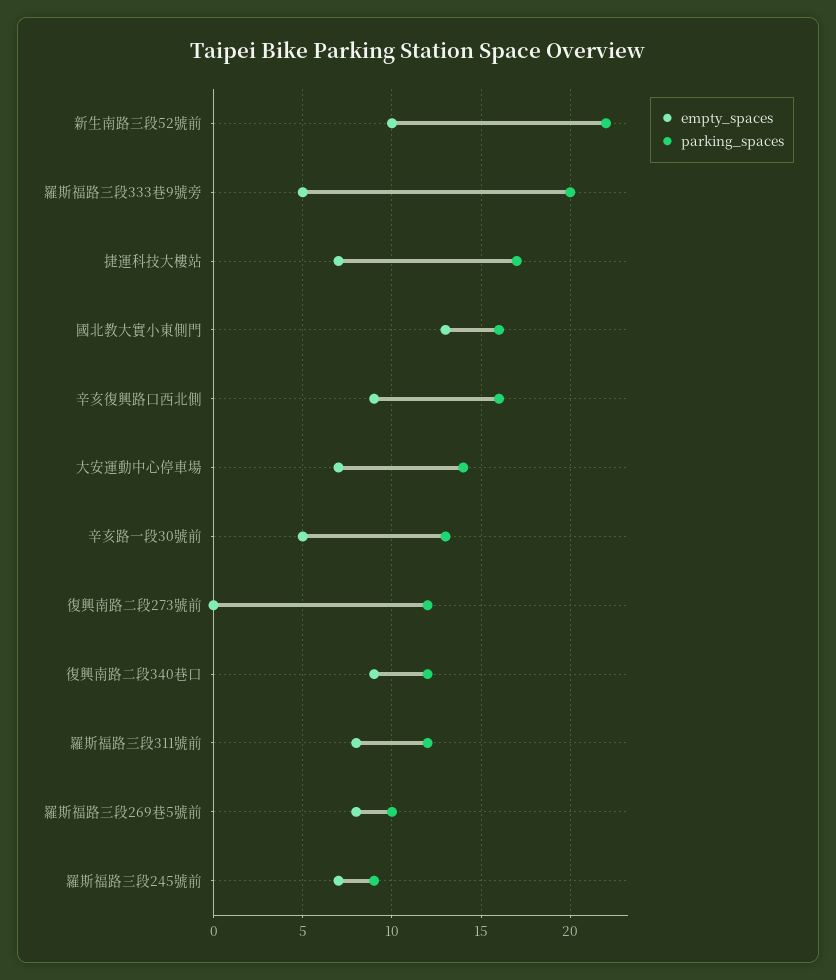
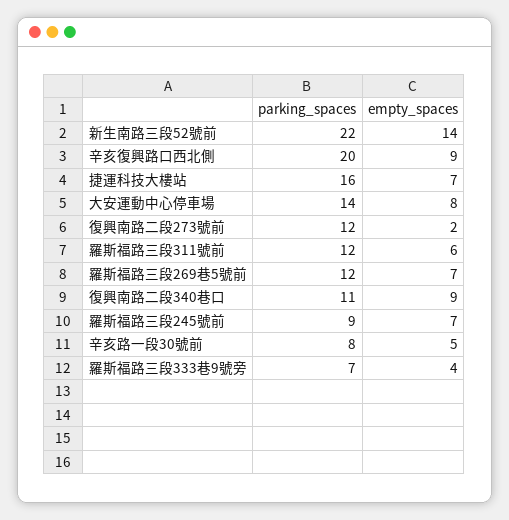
empty_spaces, 新生南路三段52號前: 10 -> 14
empty_spaces, 羅斯福路三段333巷9號旁: 5 -> 4
parking_spaces, 羅斯福路三段333巷9號旁: 20 -> 7
parking_spaces, 捷運科技大樓站: 17 -> 16
empty_spaces, 國北教大實小東側門: 13 -> none
parking_spaces, 國北教大實小東側門: 16 -> none
parking_spaces, 辛亥復興路口西北側: 16 -> 20
empty_spaces, 大安運動中心停車場: 7 -> 8
parking_spaces, 辛亥路一段30號前: 13 -> 8
empty_spaces, 復興南路二段273號前: 0 -> 2
parking_spaces, 復興南路二段340巷口: 12 -> 11
empty_spaces, 羅斯福路三段311號前: 8 -> 6
empty_spaces, 羅斯福路三段269巷5號前: 8 -> 7
parking_spaces, 羅斯福路三段269巷5號前: 10 -> 12

